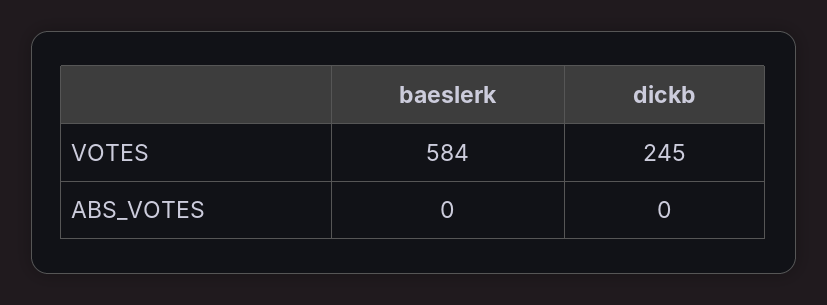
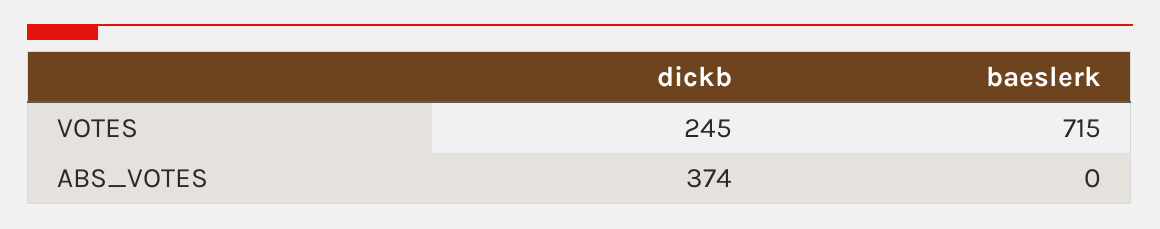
baeslerk, VOTES: 584 -> 715
dickb, ABS_VOTES: 0 -> 374

